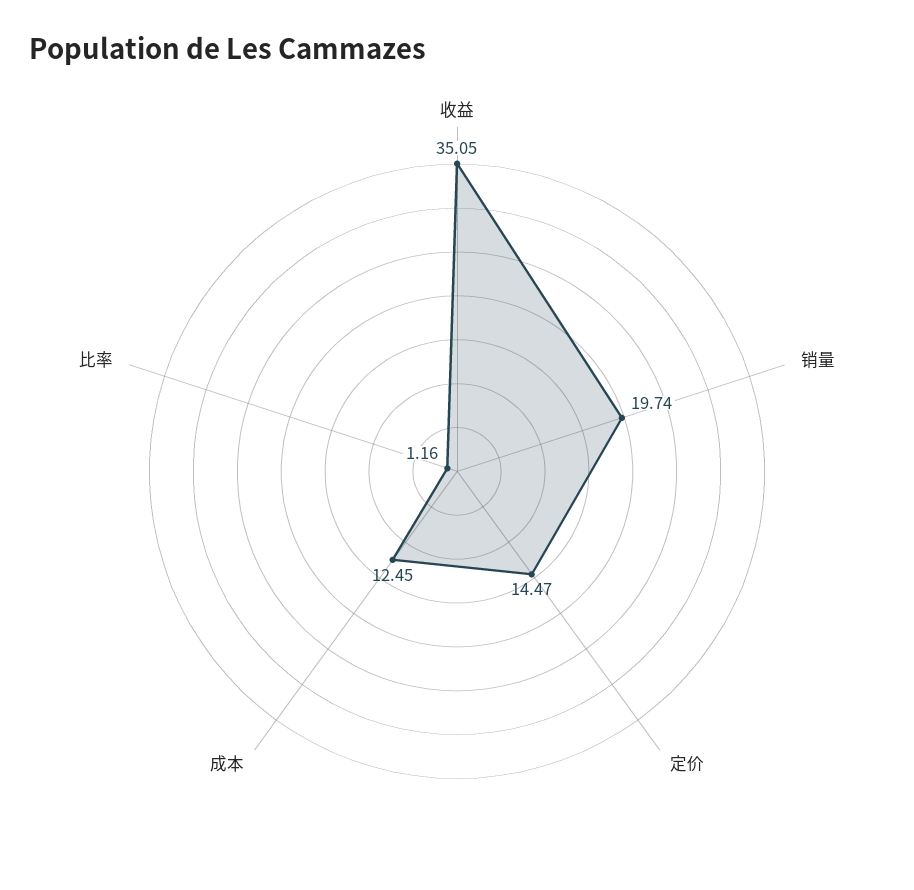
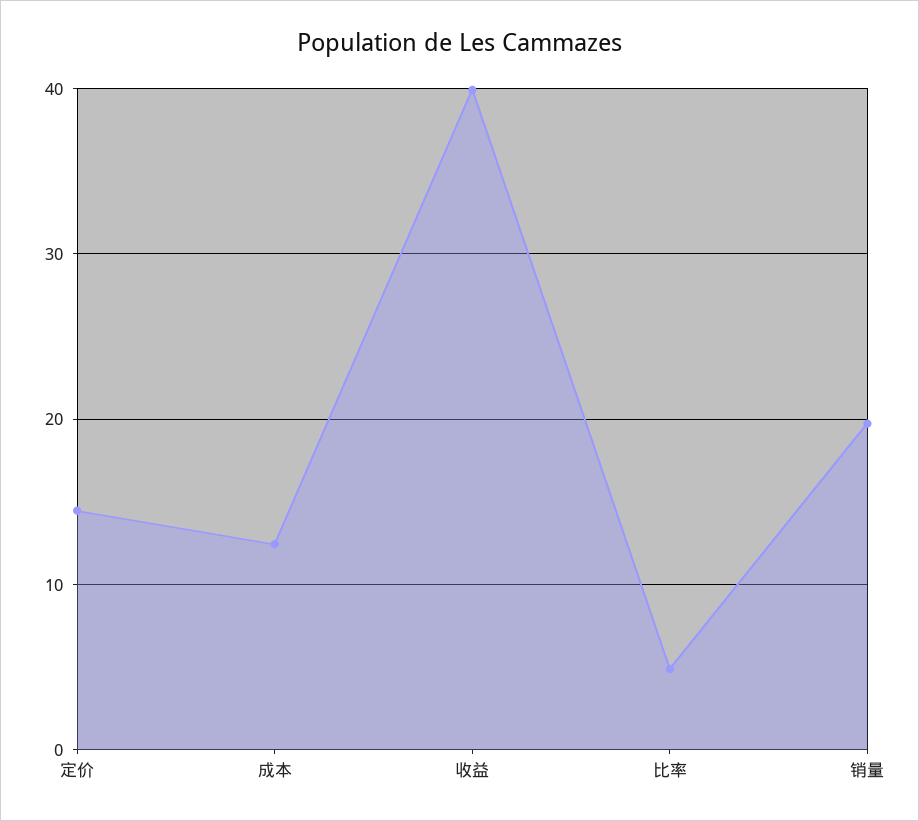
收益: 35.05 -> 40
比率: 1.16 -> 5

